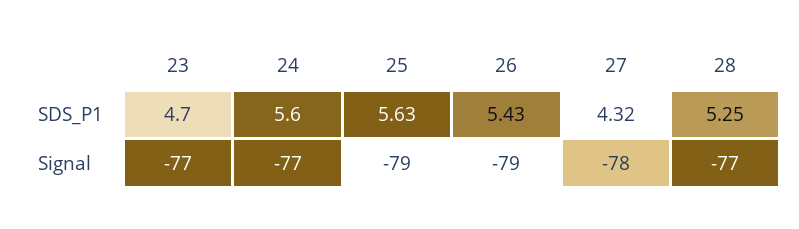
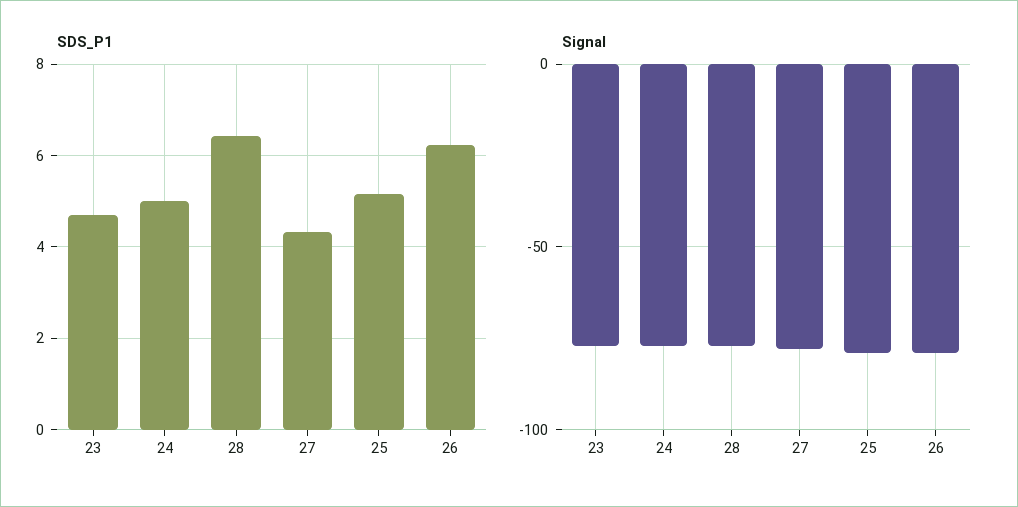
SDS_P1, 24: 5.6 -> 5
SDS_P1, 25: 5.63 -> 5.2
SDS_P1, 26: 5.43 -> 6.2
SDS_P1, 28: 5.25 -> 6.4

